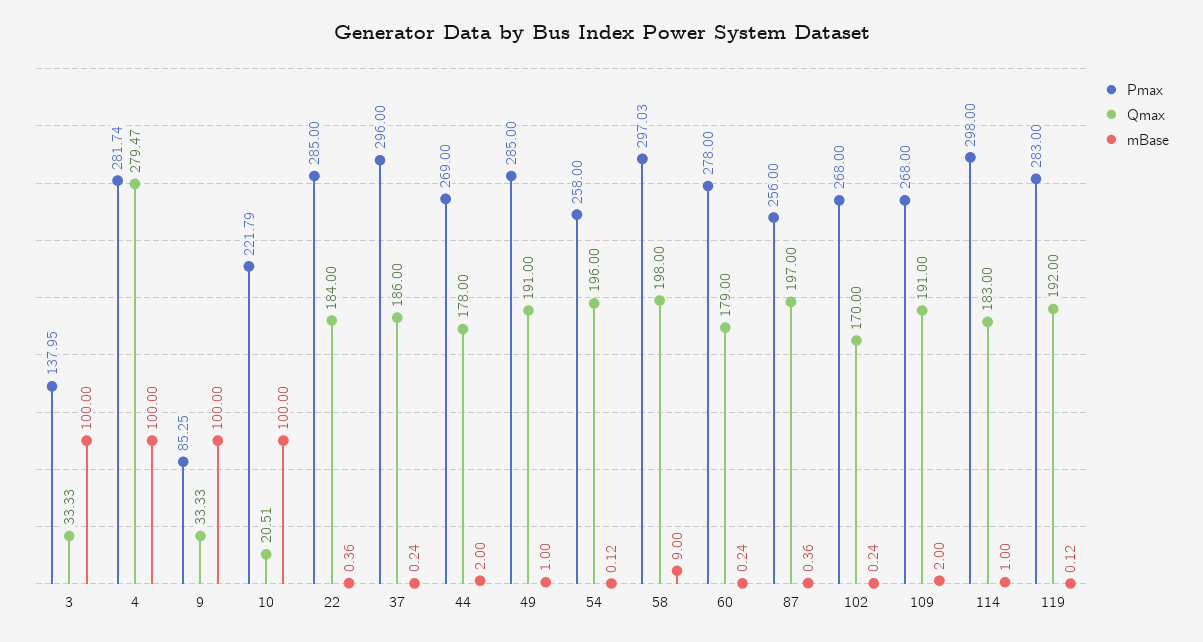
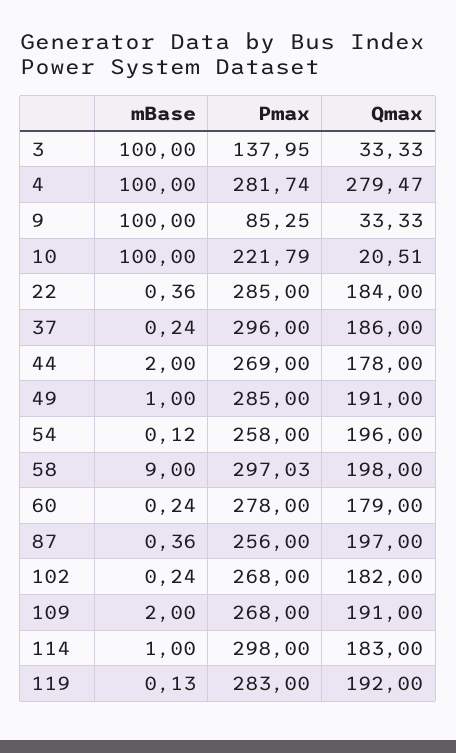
Qmax, 102: 170 -> 182
mBase, 119: 0.12 -> 0.13

